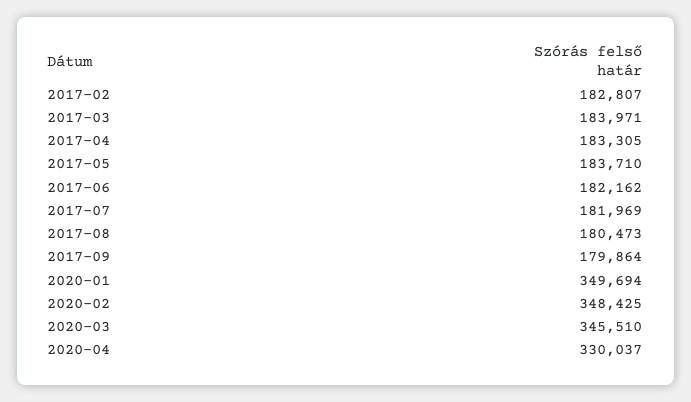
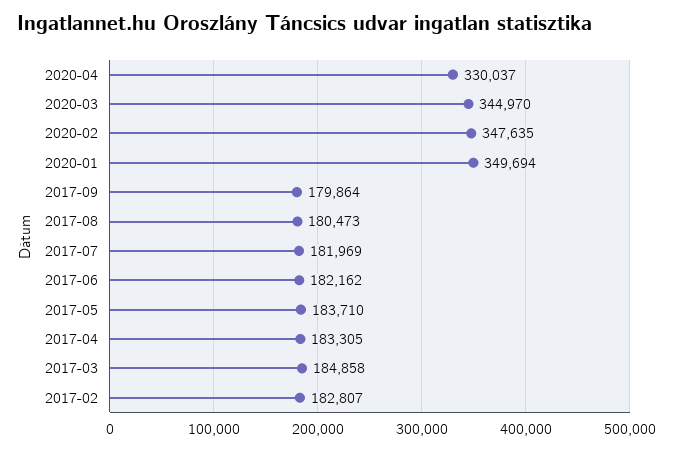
2017-03: 183971 -> 184858
2020-02: 348425 -> 347635
2020-03: 345510 -> 344970

